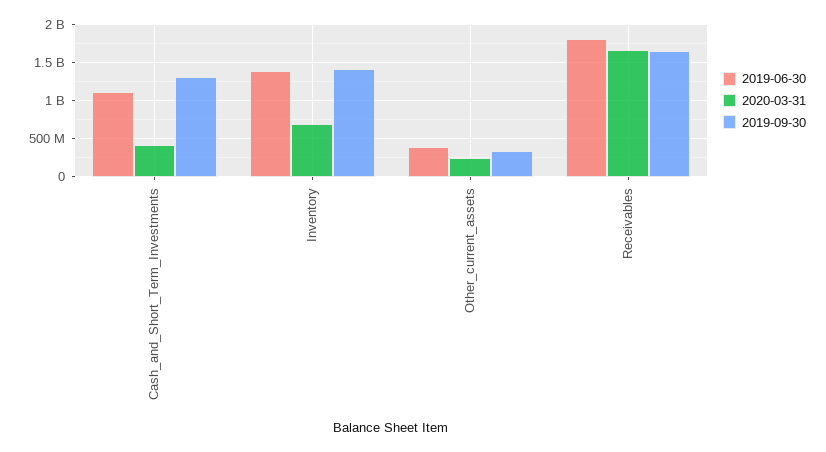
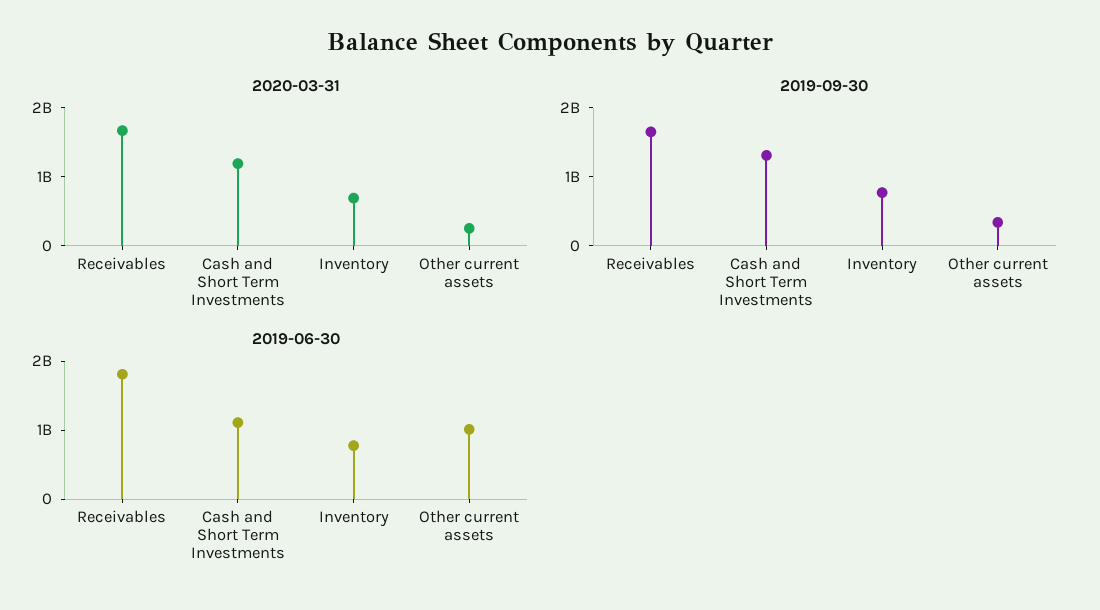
2020-03-31, Cash_and_Short_Term_Investments: 400000000 -> 1200000000
2019-06-30, Inventory: 1400000000 -> 800000000
2019-09-30, Inventory: 1400000000 -> 800000000
2019-06-30, Other_current_assets: 400000000 -> 1000000000

